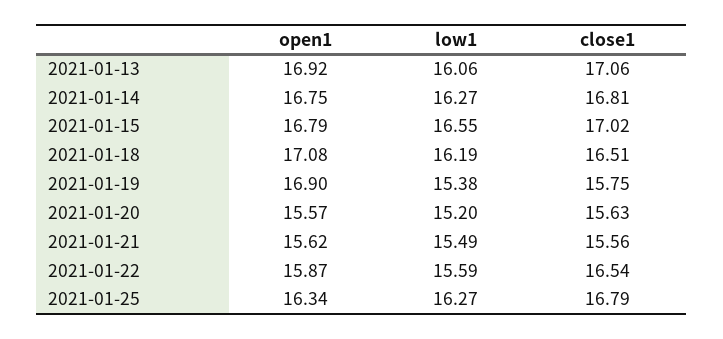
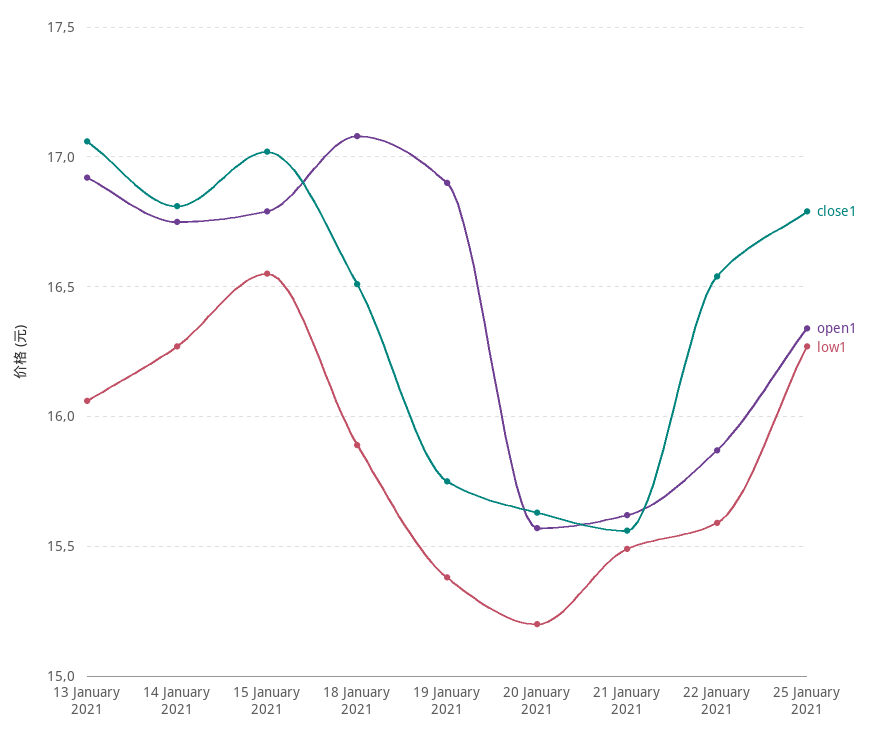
low1, 2021-01-18: 16.19 -> 15.9

